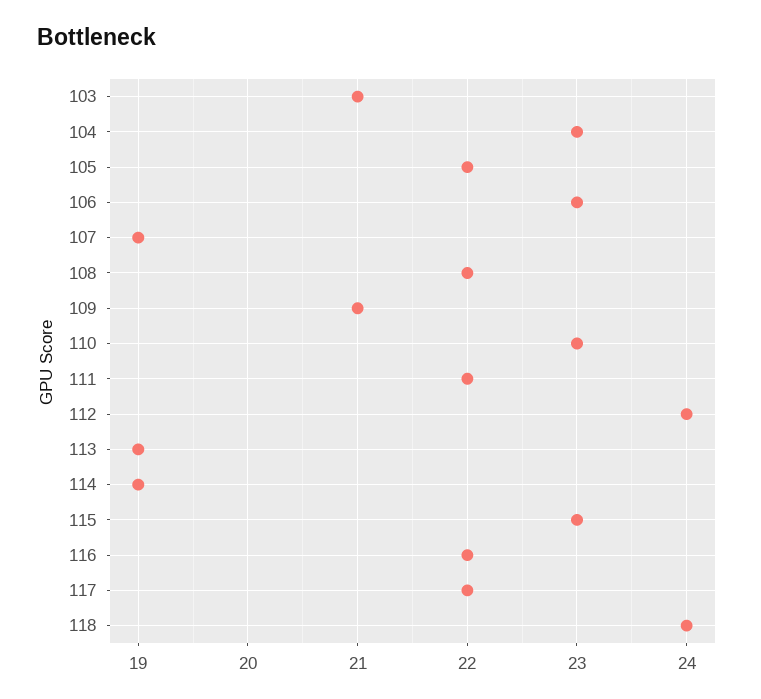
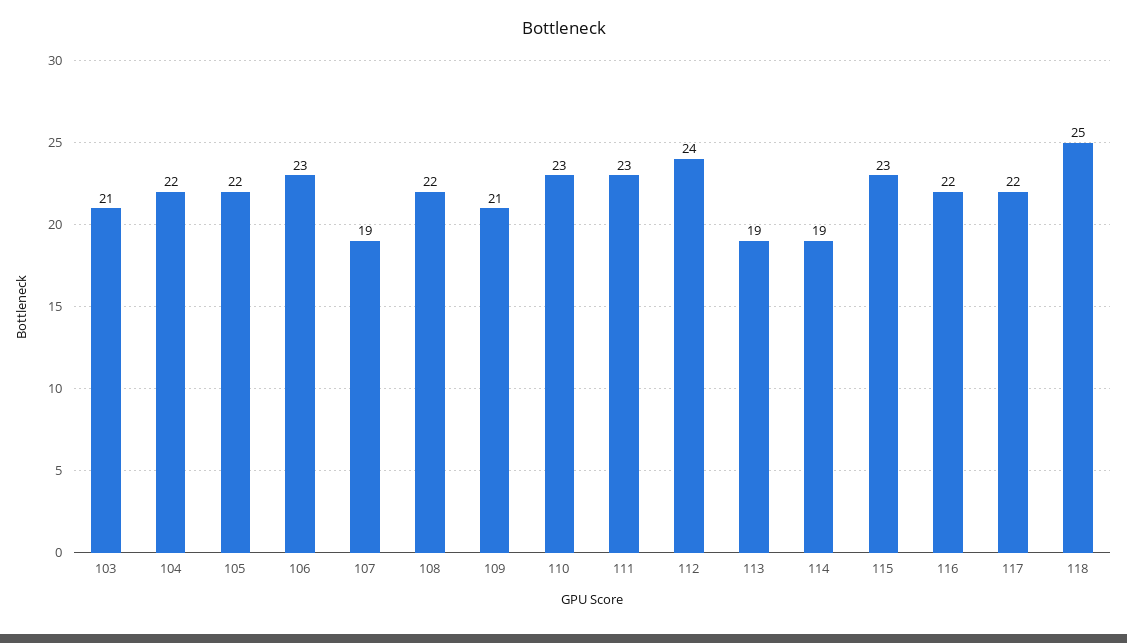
104: 23 -> 22
111: 22 -> 23
118: 24 -> 25

